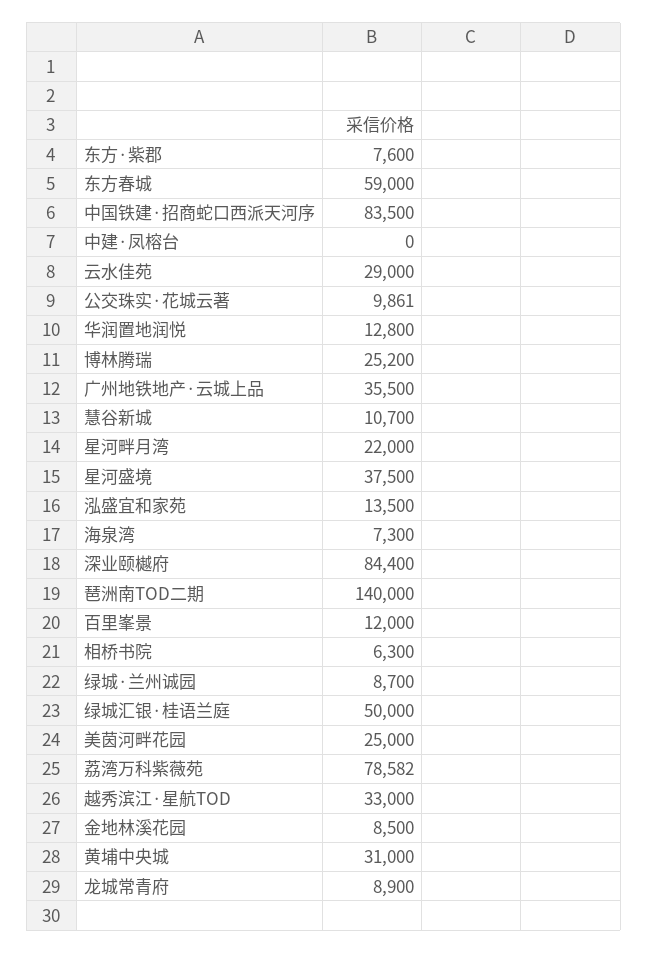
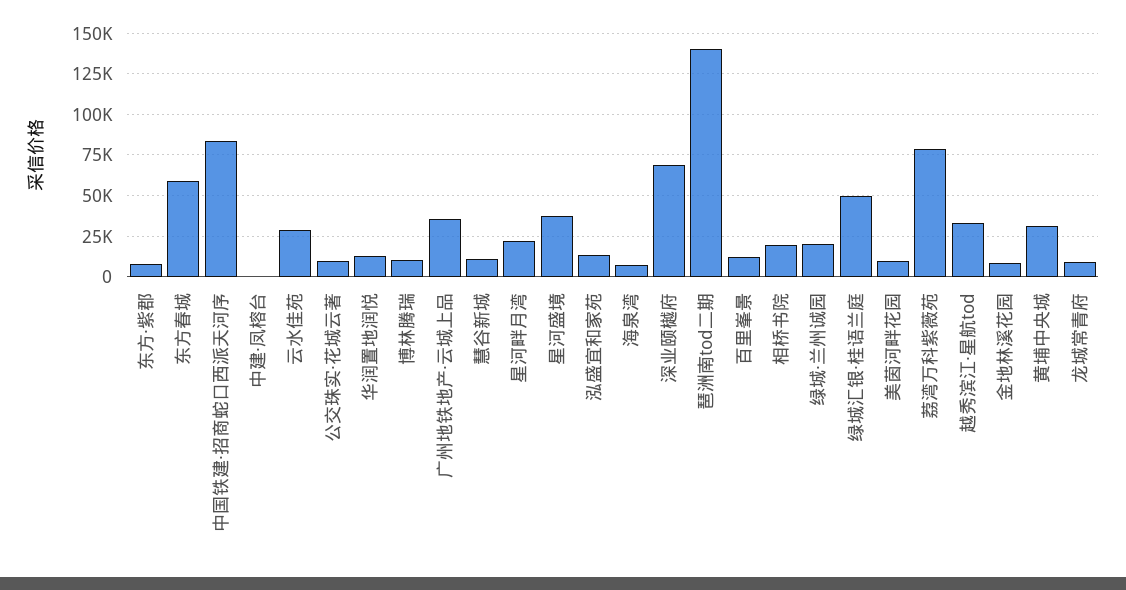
博林腾瑞: 25200 -> 10000
深业颐樾府: 84400 -> 70000
相桥书院: 6300 -> 20000
绿城·兰州诚园: 8700 -> 20000
美茵河畔花园: 25000 -> 10000

